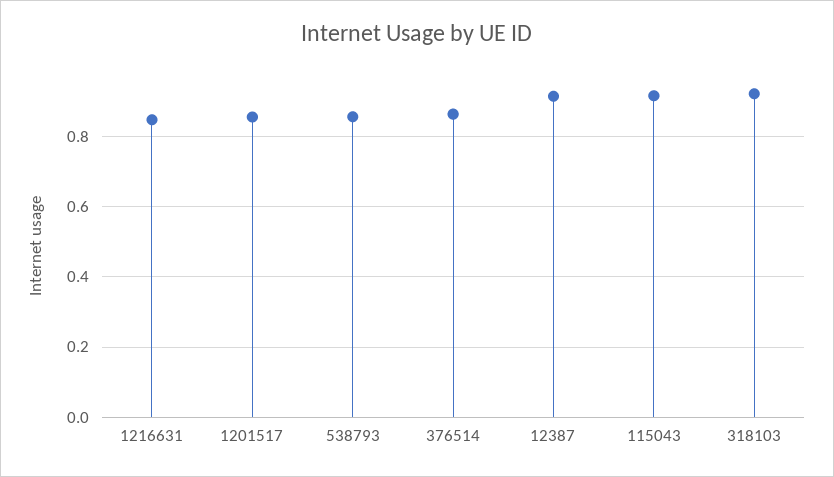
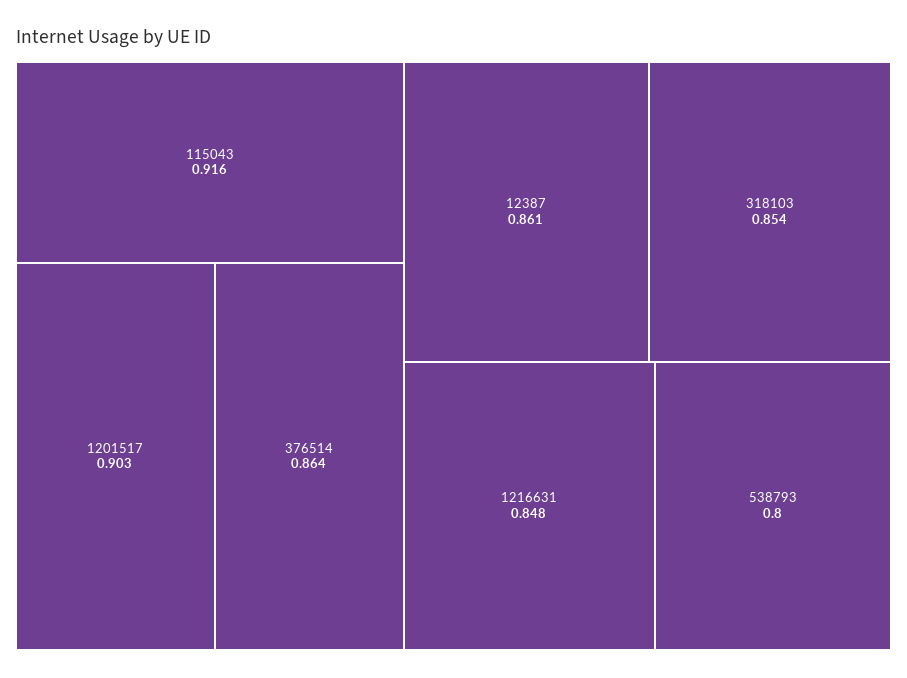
1201517: 0.86 -> 0.903
538793: 0.86 -> 0.8
12387: 0.92 -> 0.861
318103: 0.92 -> 0.854

